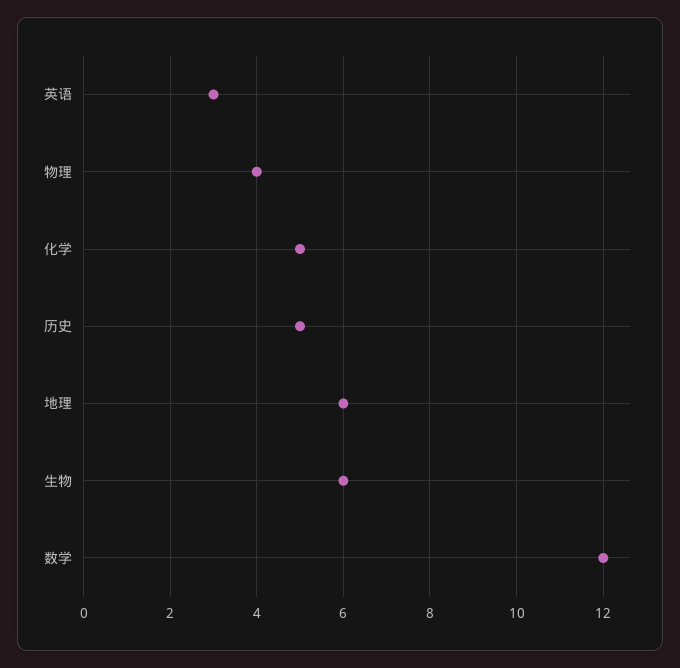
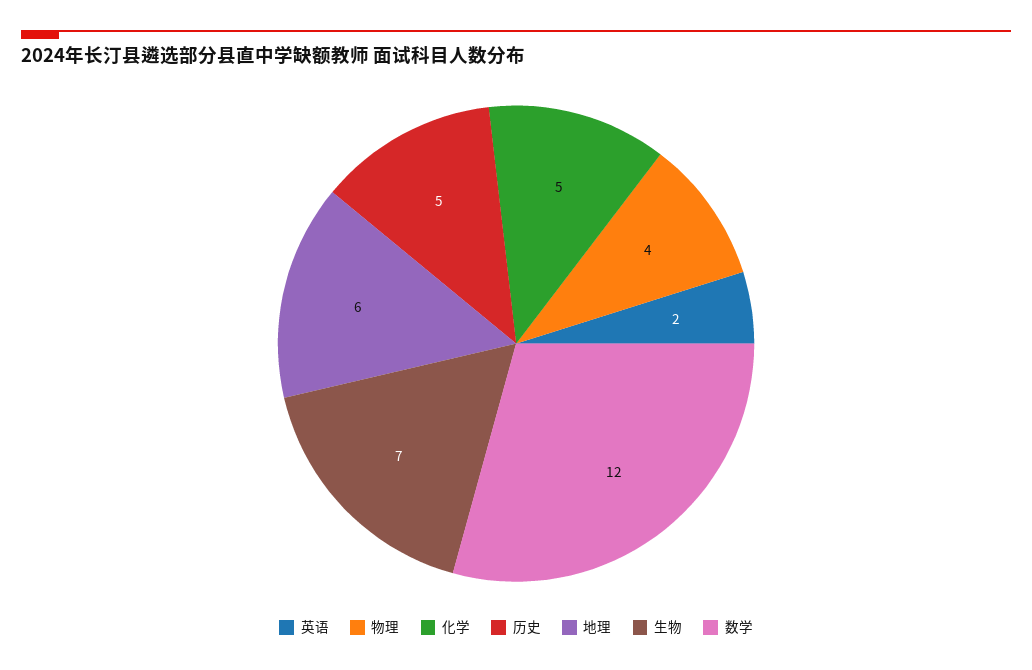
英语: 3 -> 2
生物: 6 -> 7

